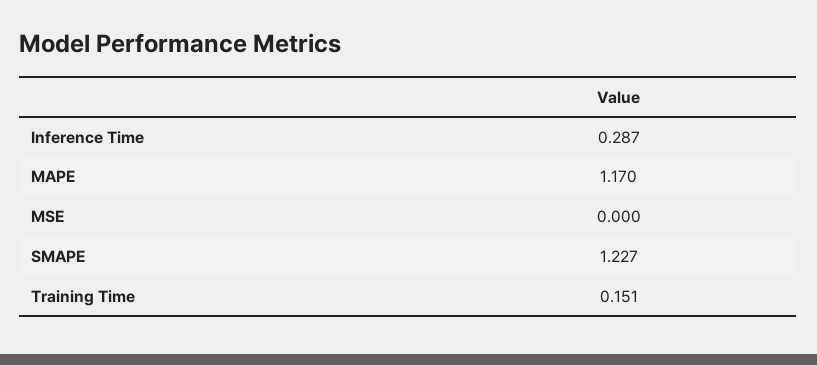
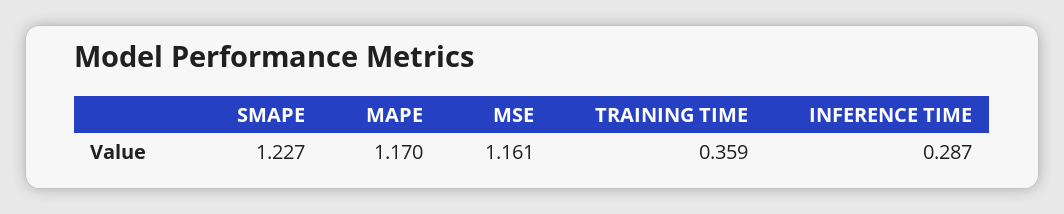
MSE: 0 -> 1.161
Training Time: 0.151 -> 0.359

